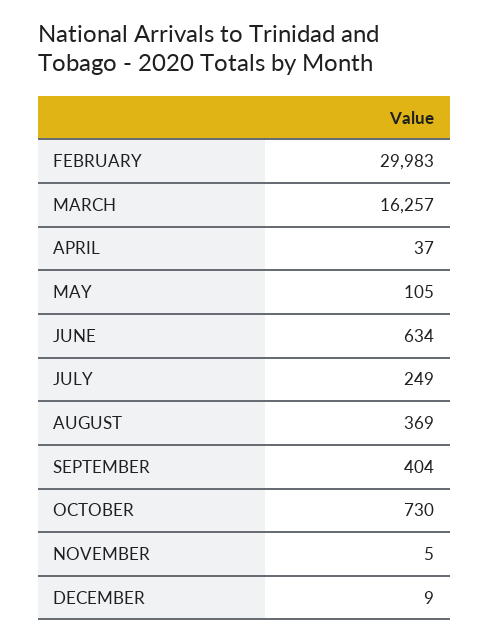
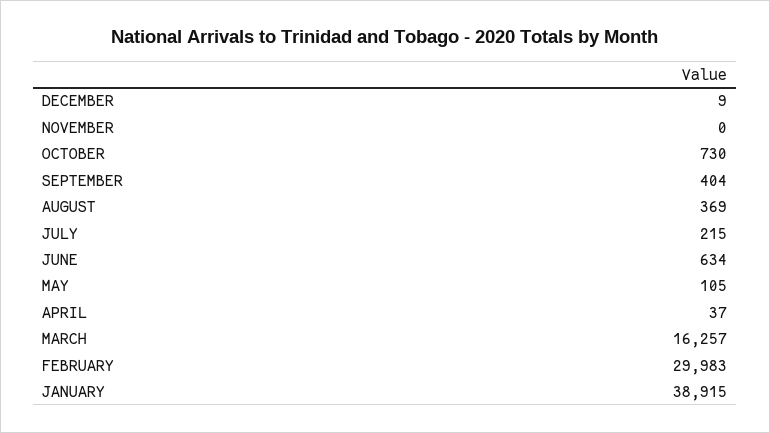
JULY: 249 -> 215
NOVEMBER: 5 -> 0
JANUARY: none -> 38915

